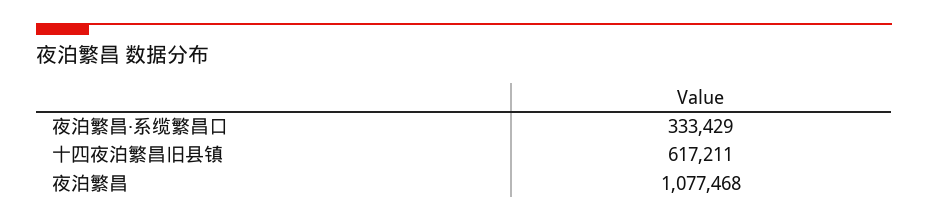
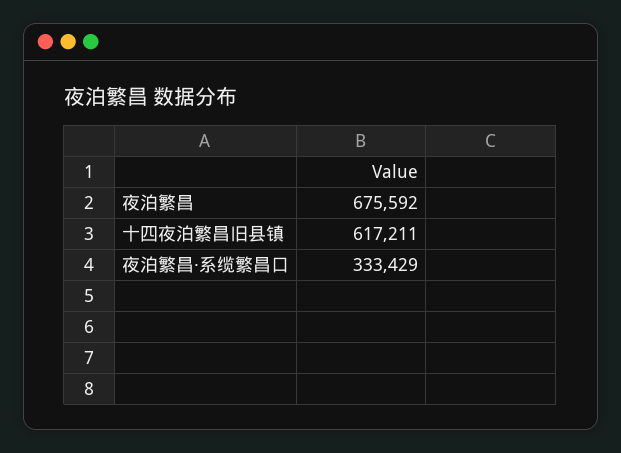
夜泊繁昌: 1077468 -> 675592

